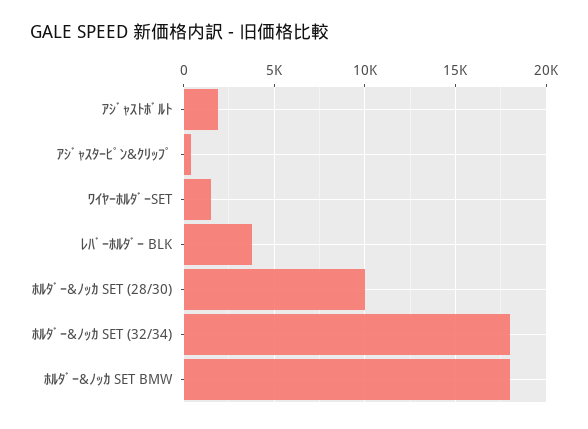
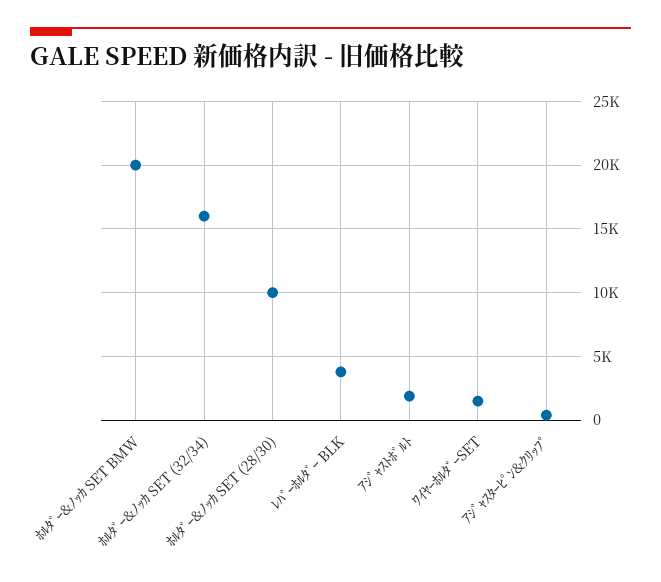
ﾎﾙﾀﾞｰ&ﾉｯｶ SET (32/34): 18000 -> 16000
ﾎﾙﾀﾞｰ&ﾉｯｶ SET BMW: 18000 -> 20000

